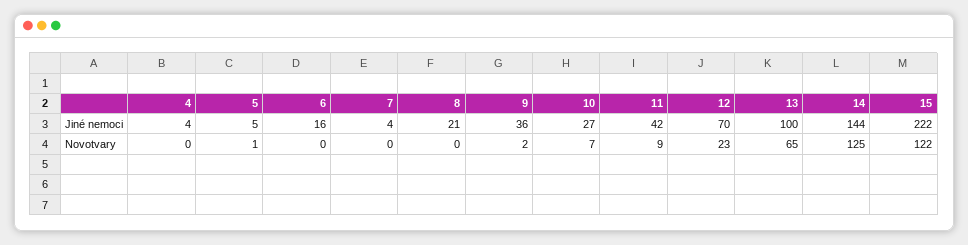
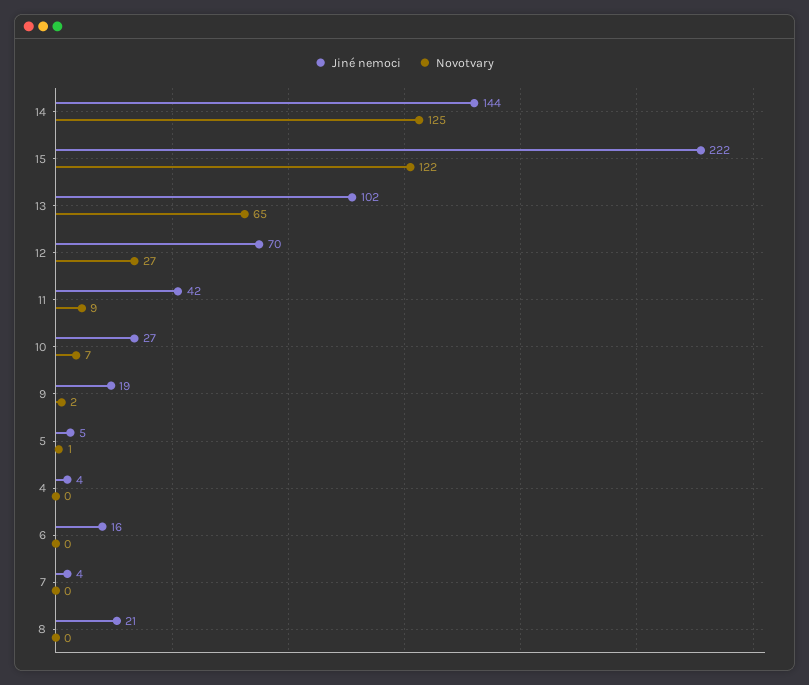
Jiné nemoci, 9: 36 -> 19
Jiné nemoci, 13: 100 -> 102
Novotvary, 12: 23 -> 27

